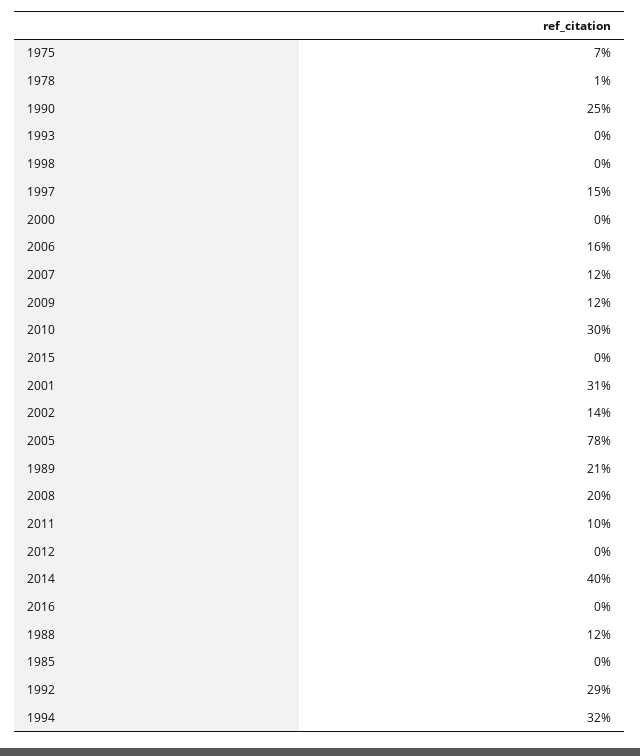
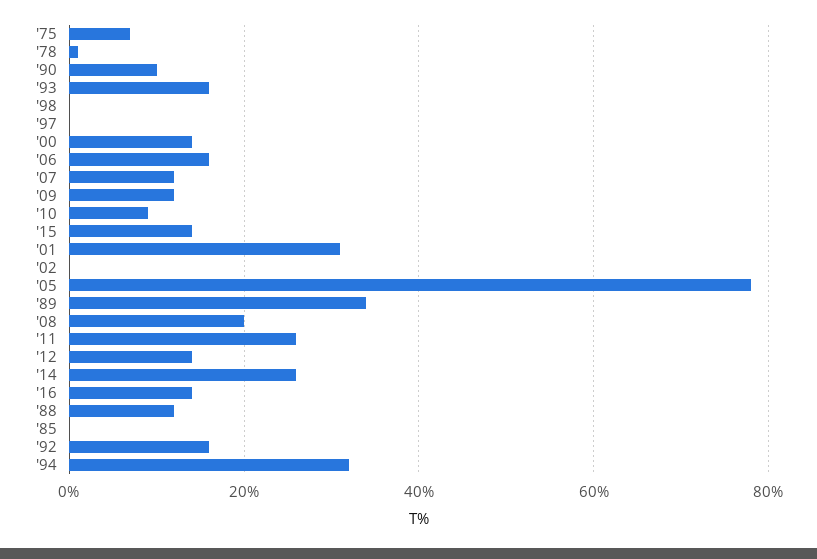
1990: 25 -> 10
1993: 0 -> 15
1997: 15 -> 0
2000: 0 -> 15
2010: 30 -> 10
2015: 0 -> 15
2002: 14 -> 0
1989: 21 -> 35
2011: 10 -> 25
2012: 0 -> 15
2014: 40 -> 25
2016: 0 -> 15
1992: 29 -> 15

